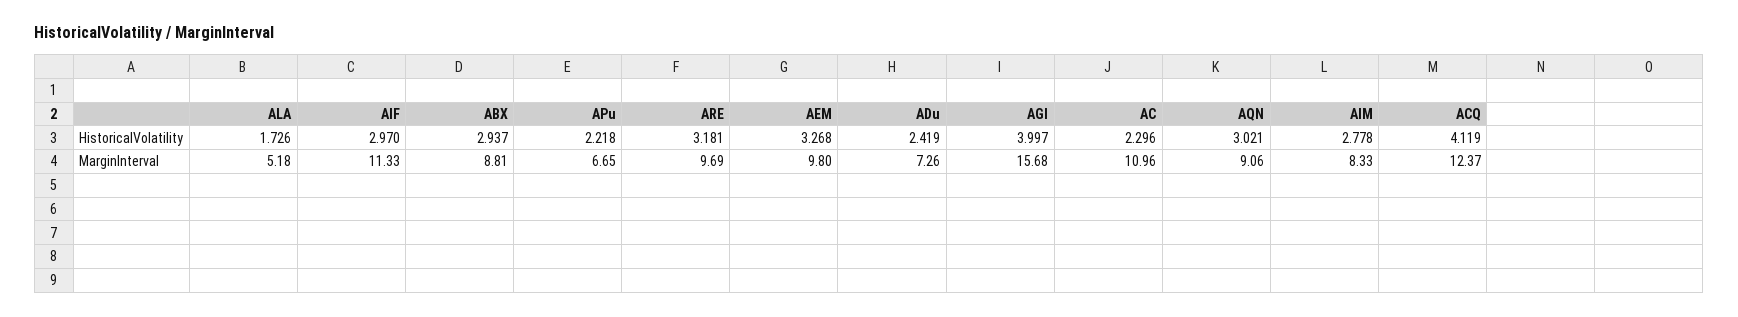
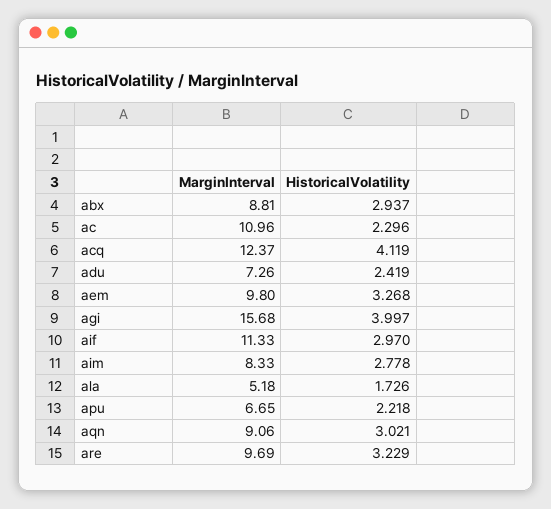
ARE, HistoricalVolatility: 3.181 -> 3.229

